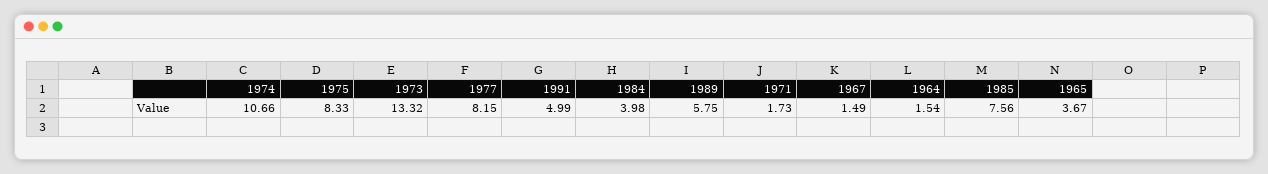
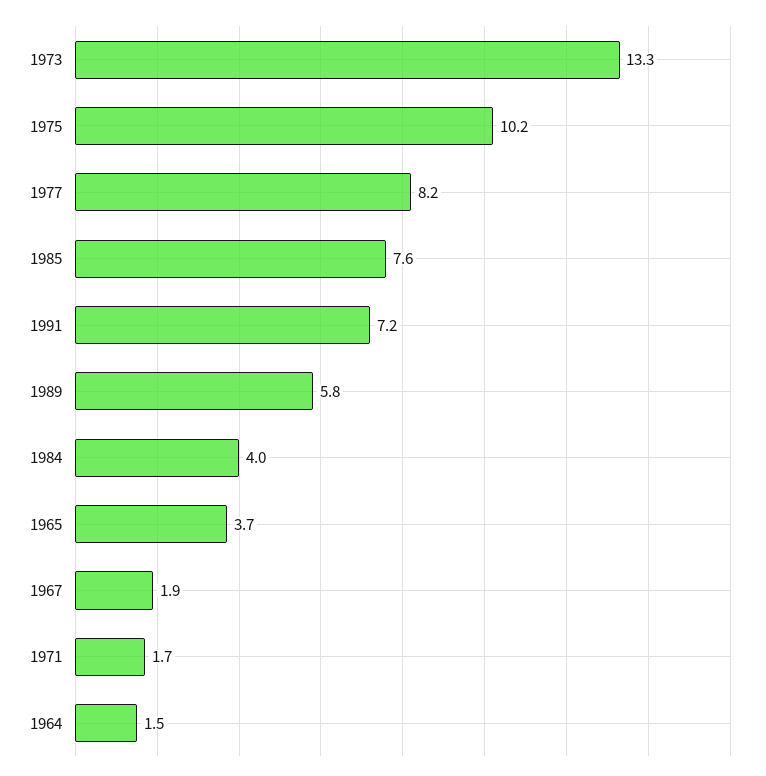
1974: 10.66 -> none
1975: 8.33 -> 10.2
1991: 4.99 -> 7.2
1967: 1.49 -> 1.9

